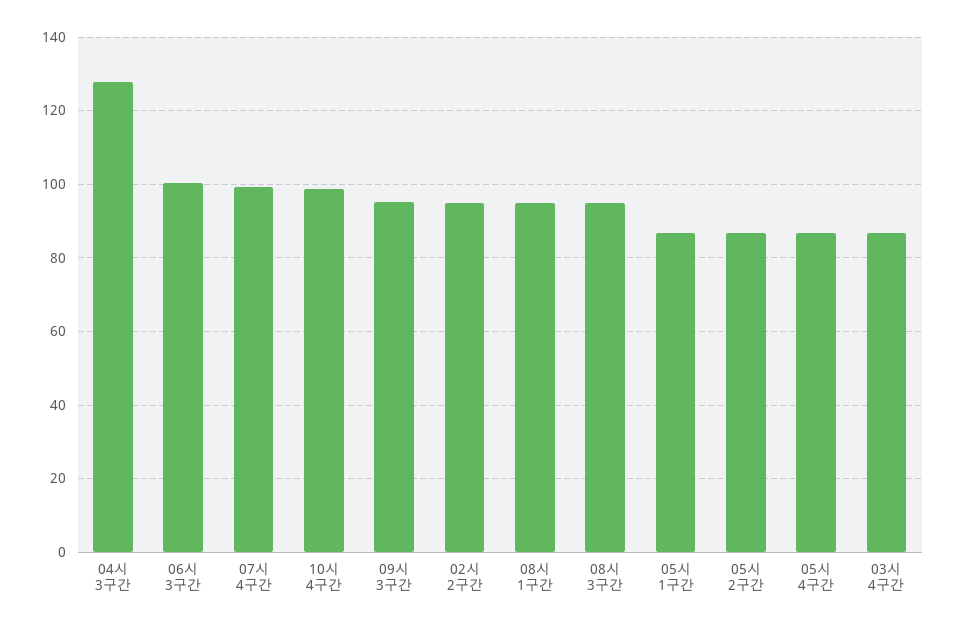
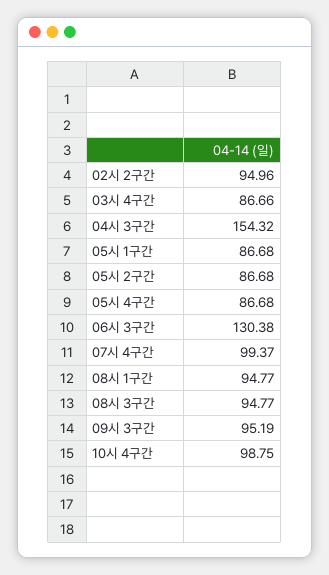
04시 3구간: 128 -> 154.32
06시 3구간: 100 -> 130.38

